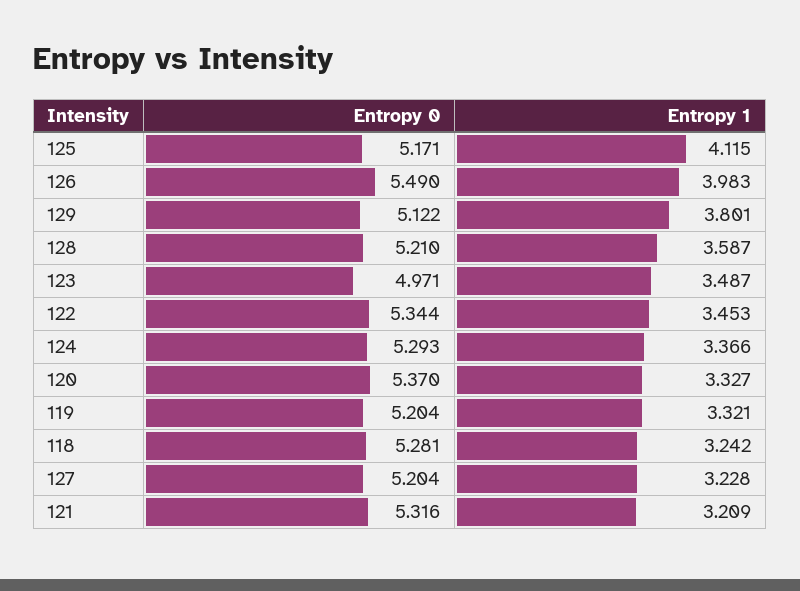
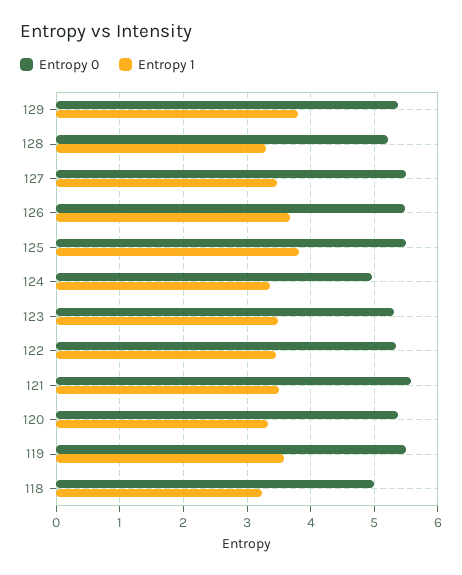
Entropy 0, 125: 5.171 -> 5.5
Entropy 1, 125: 4.115 -> 3.8
Entropy 1, 126: 3.983 -> 3.7
Entropy 0, 129: 5.122 -> 5.4
Entropy 1, 128: 3.587 -> 3.3
Entropy 0, 123: 4.971 -> 5.3
Entropy 0, 124: 5.293 -> 5
Entropy 0, 119: 5.204 -> 5.5
Entropy 1, 119: 3.321 -> 3.6
Entropy 0, 118: 5.281 -> 5
Entropy 0, 127: 5.204 -> 5.5
Entropy 1, 127: 3.228 -> 3.5
Entropy 0, 121: 5.316 -> 5.6
Entropy 1, 121: 3.209 -> 3.5

